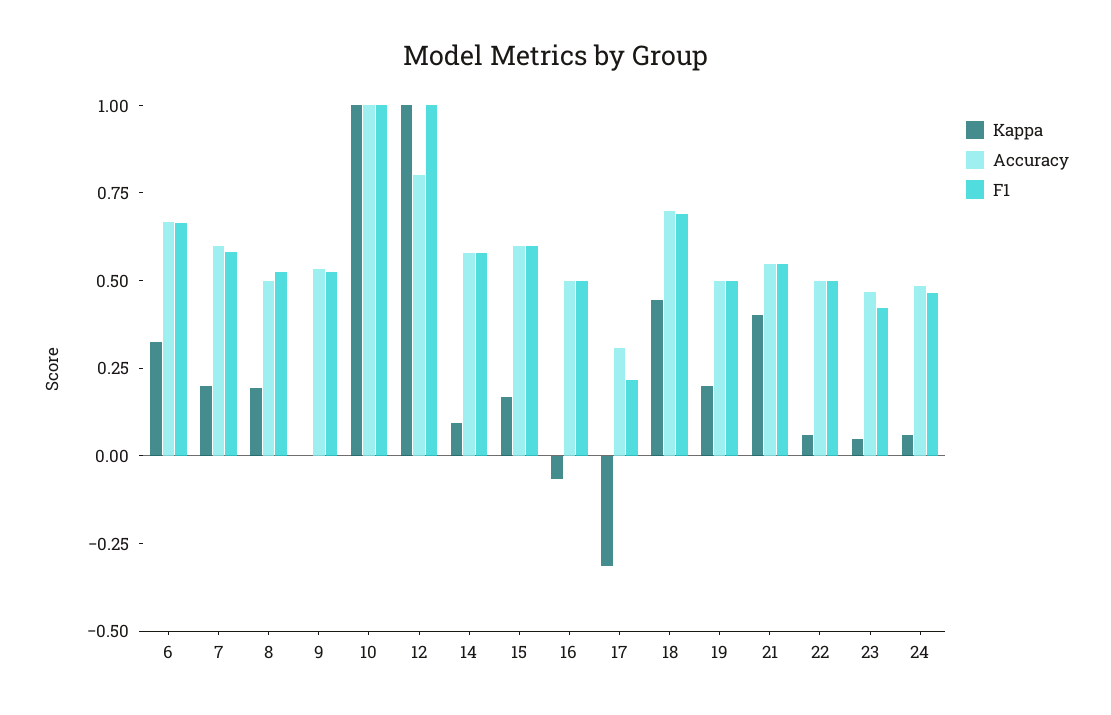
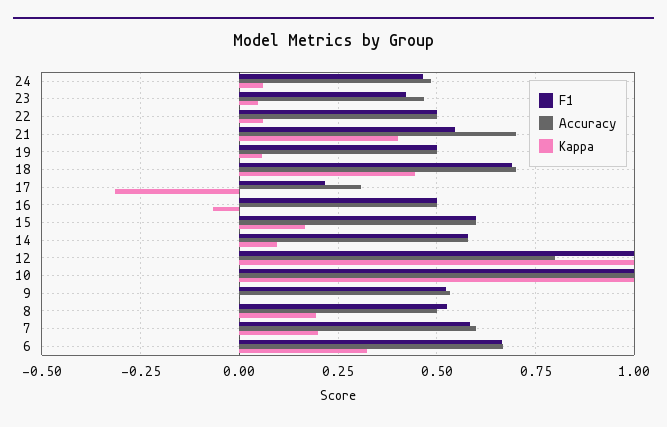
Kappa, 19: 0.2 -> 0.05
Accuracy, 21: 0.55 -> 0.7

